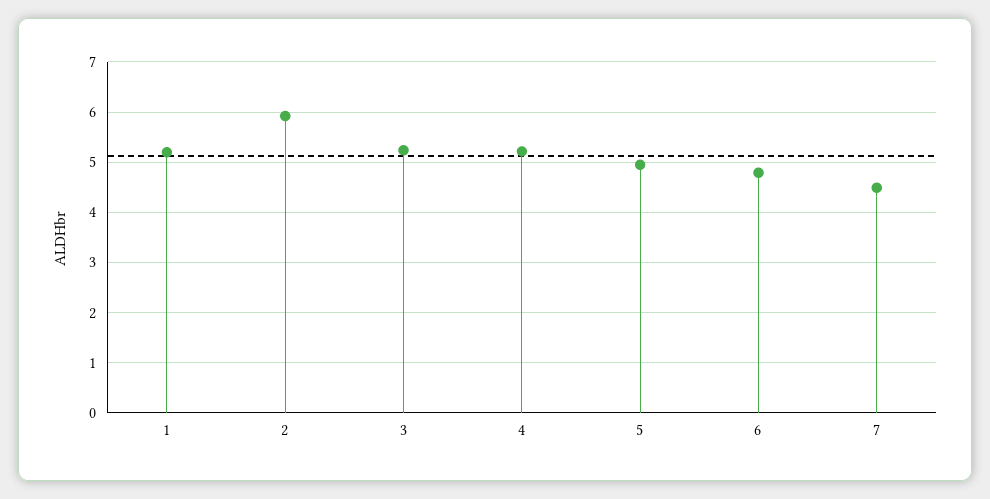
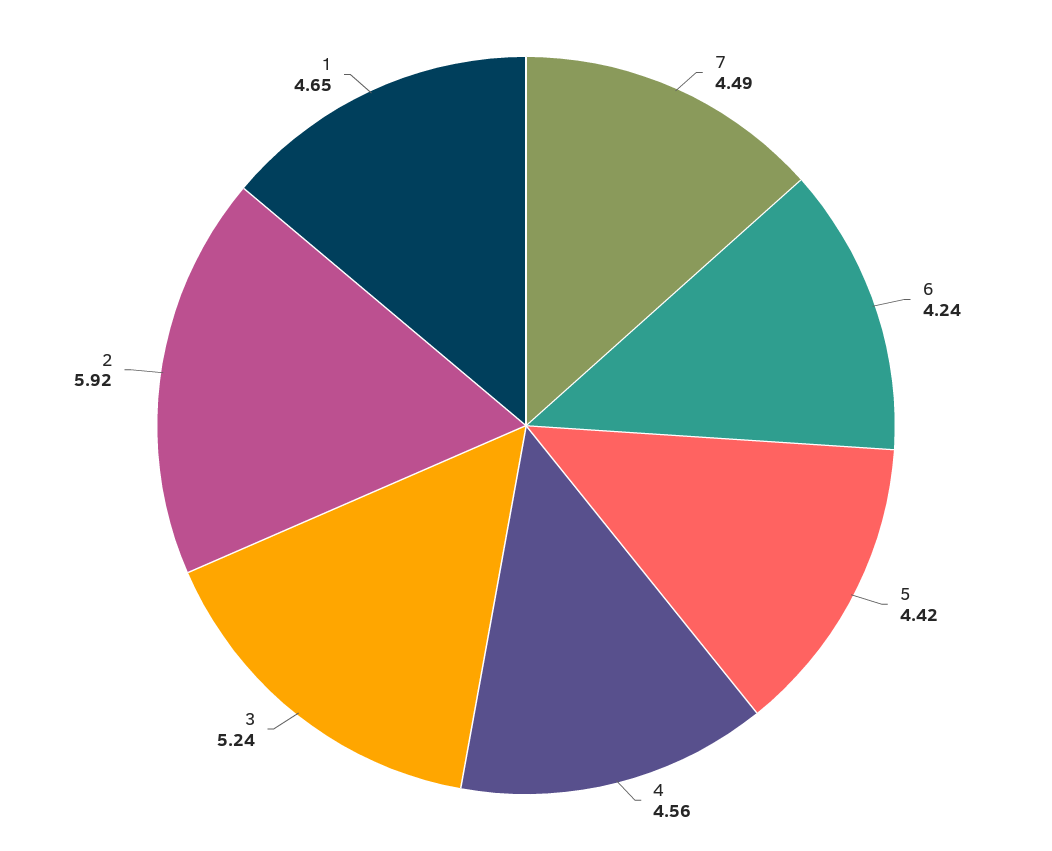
1: 5.2 -> 4.65
4: 5.2 -> 4.56
5: 5 -> 4.42
6: 4.8 -> 4.24

